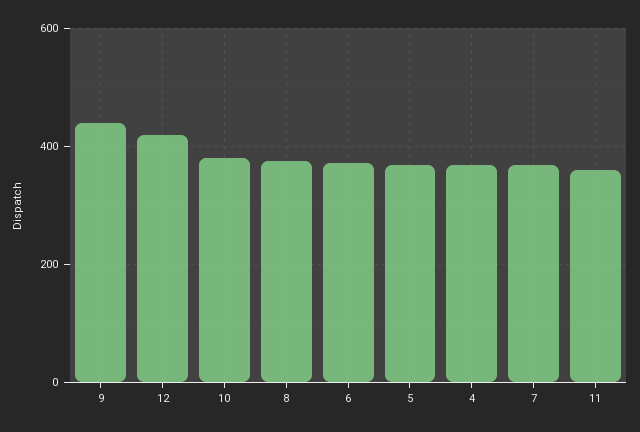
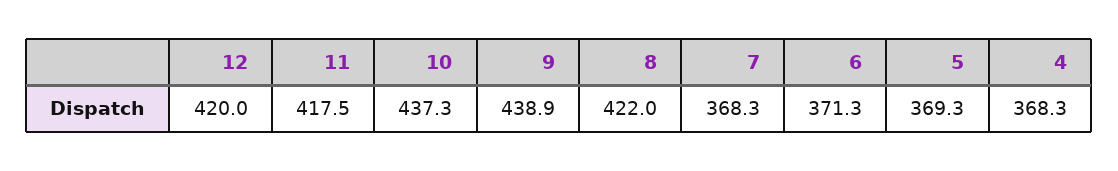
10: 380 -> 437.3
8: 380 -> 422
11: 360 -> 417.5

